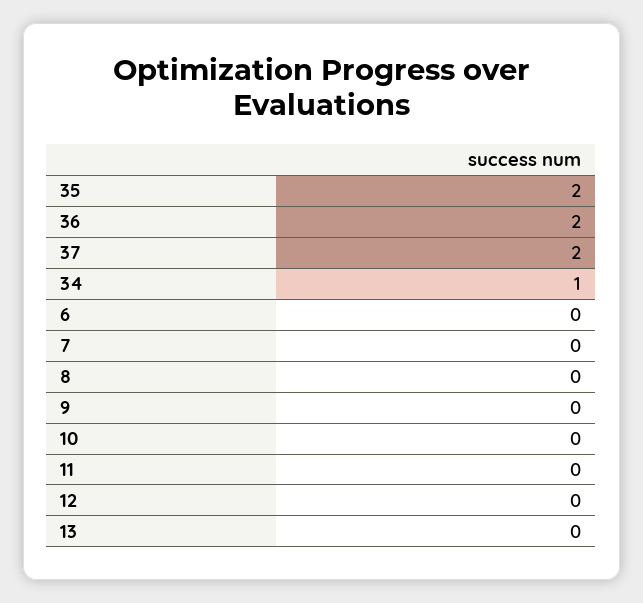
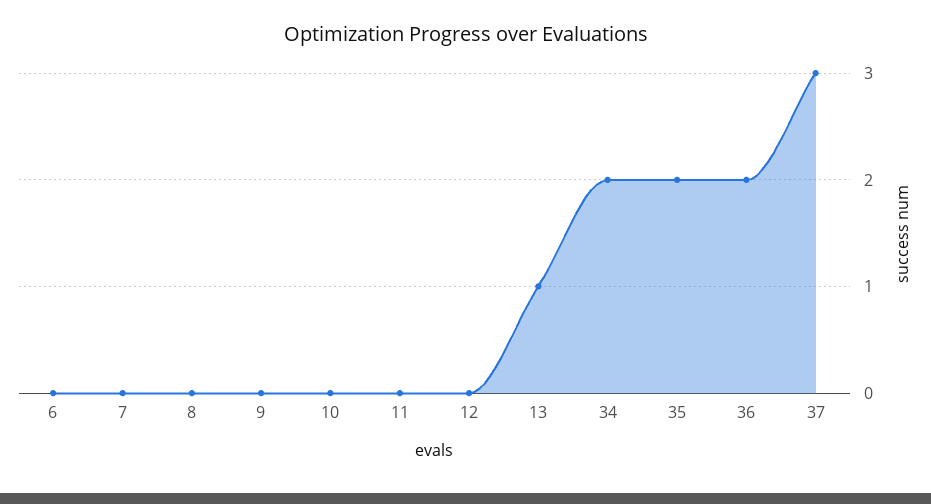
37: 2 -> 3
34: 1 -> 2
13: 0 -> 1

